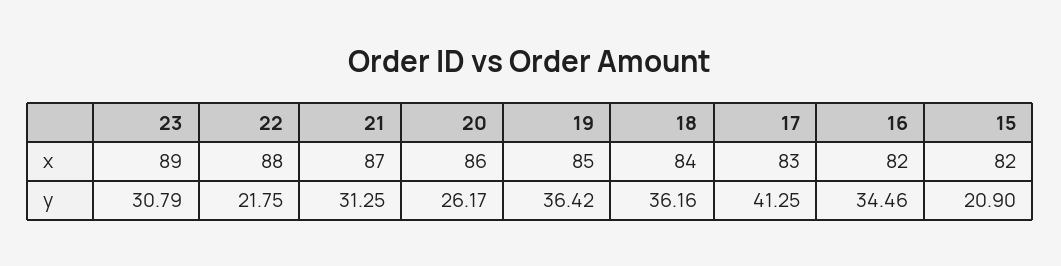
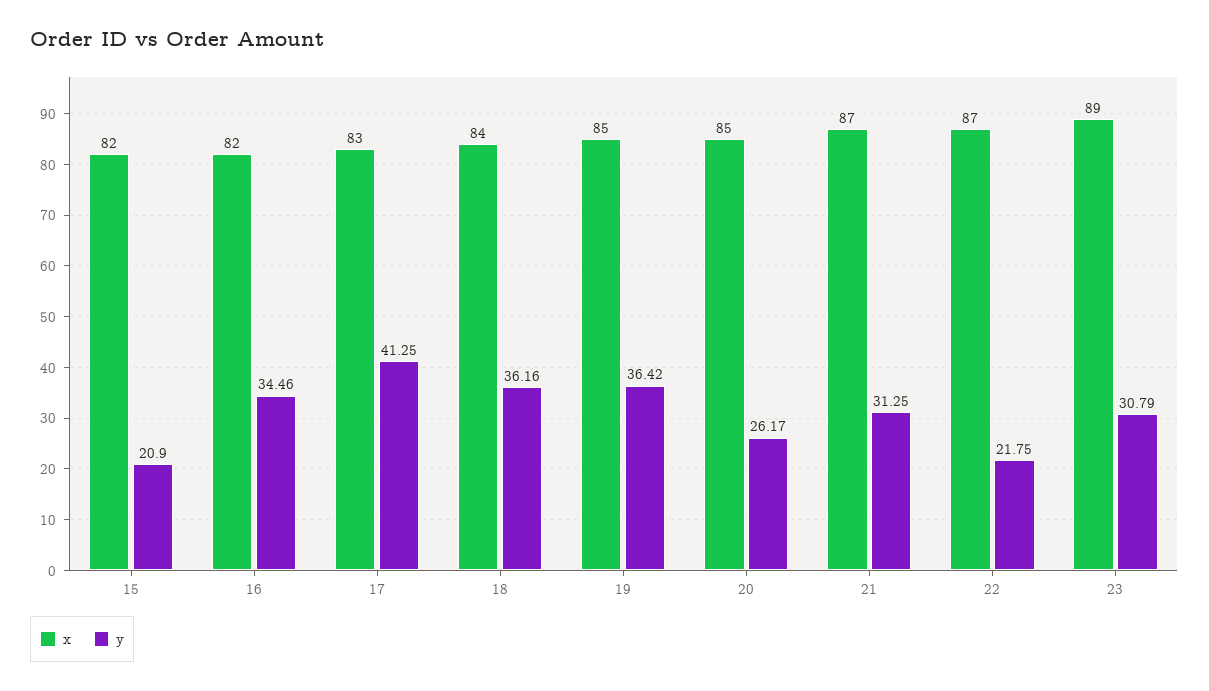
x, 22: 88 -> 87
x, 20: 86 -> 85

